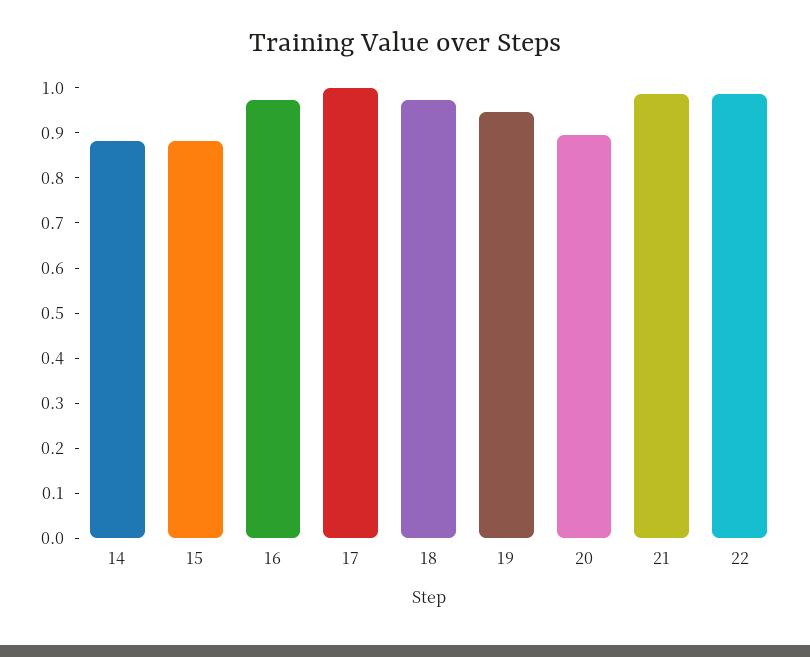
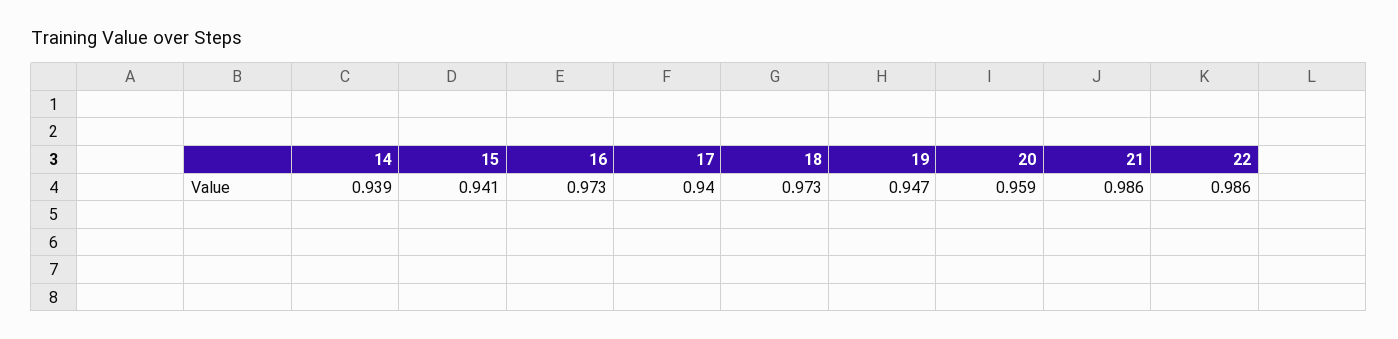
14: 0.88 -> 0.939
15: 0.88 -> 0.941
17: 1 -> 0.94
20: 0.9 -> 0.959

